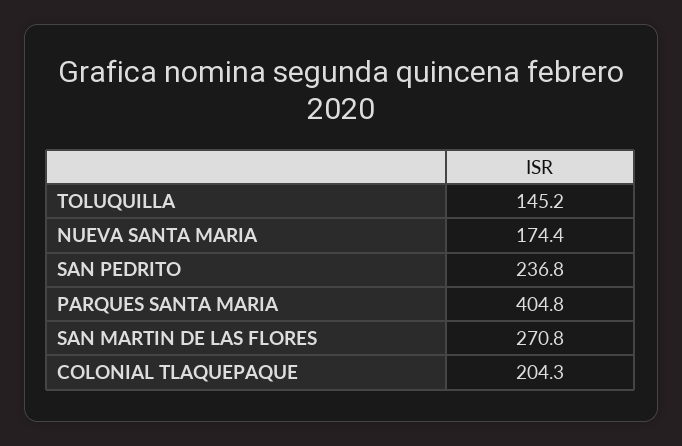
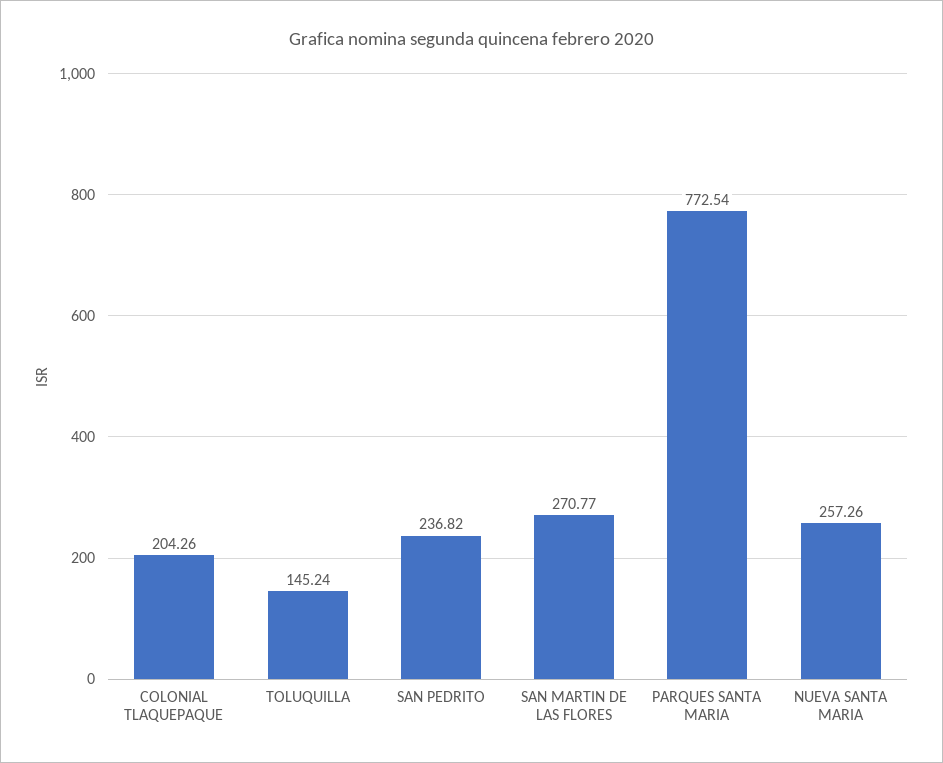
NUEVA SANTA MARIA: 174.4 -> 257.26
PARQUES SANTA MARIA: 404.8 -> 772.54

